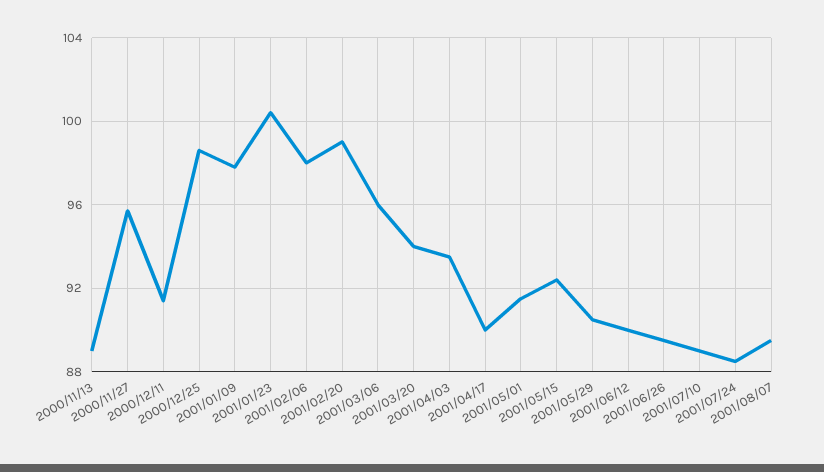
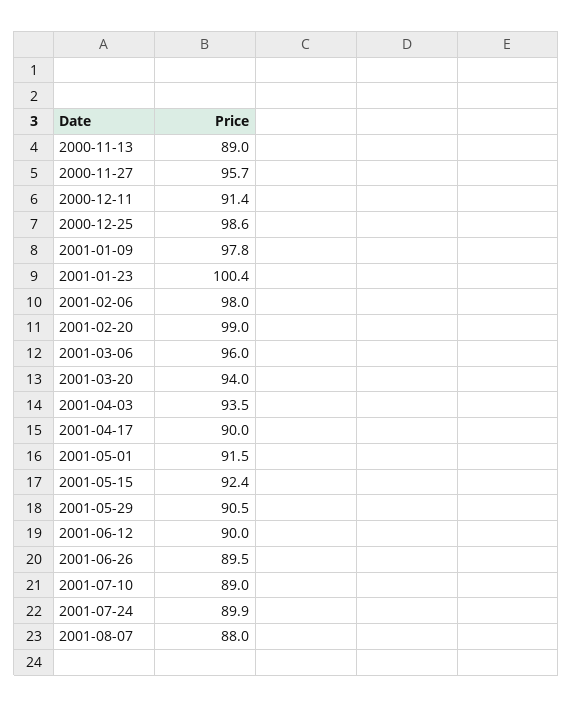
2001/07/24: 88.5 -> 89.9
2001/08/07: 89.5 -> 88

